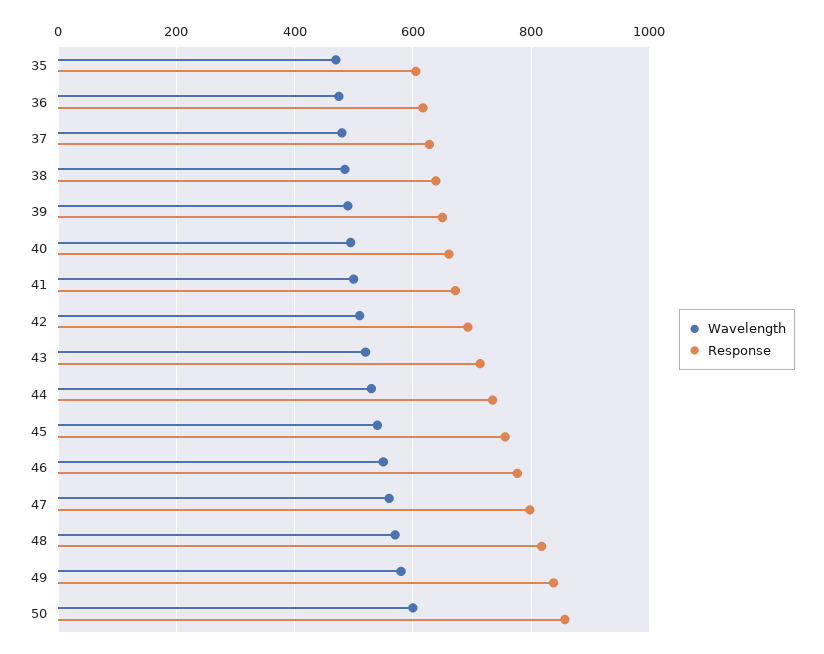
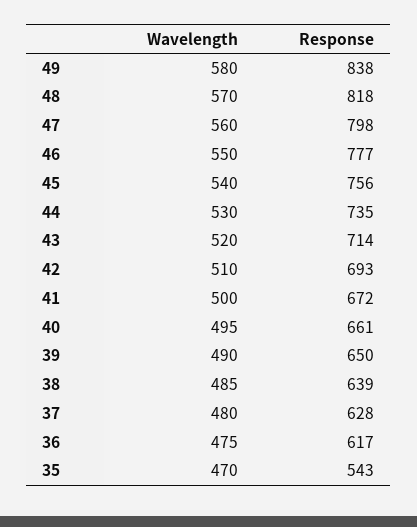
Response, 35: 600 -> 543
Wavelength, 50: 600 -> none
Response, 50: 860 -> none

